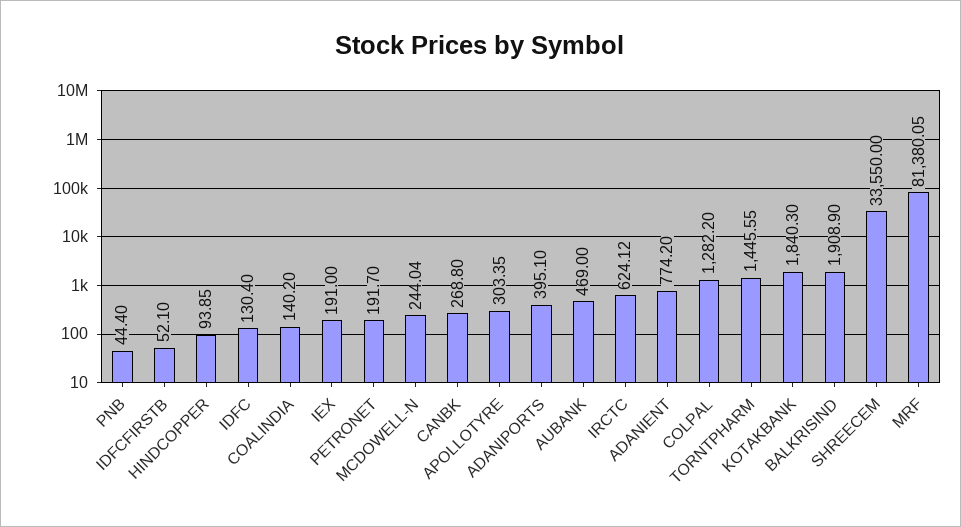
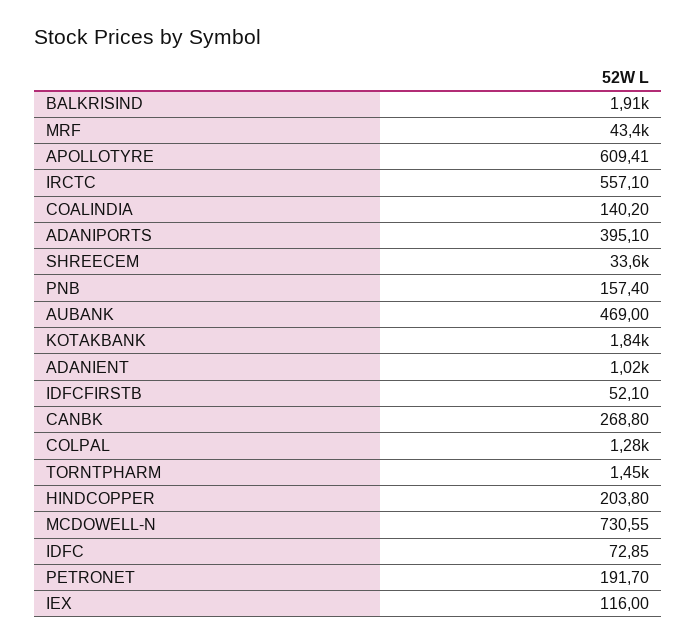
PNB: 44.4 -> 157.4
HINDCOPPER: 93.85 -> 203.8
IDFC: 130.4 -> 72.85
IEX: 191 -> 116
MCDOWELL-N: 244.04 -> 730.55
APOLLOTYRE: 303.35 -> 609.41
IRCTC: 624.12 -> 557.1
ADANIENT: 774.2 -> 1020
MRF: 81380.05 -> 43400

